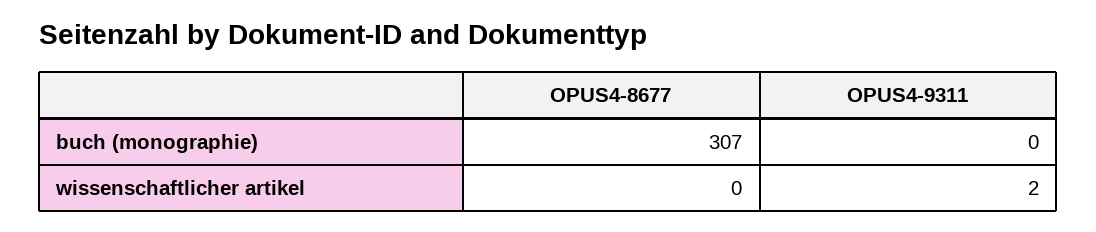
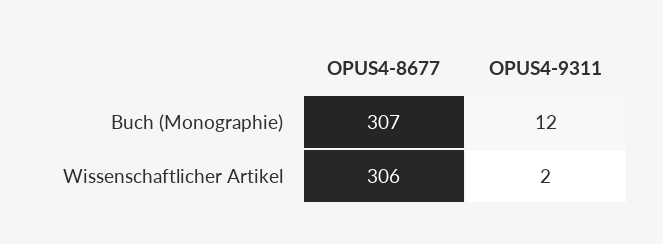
OPUS4-9311, buch (monographie): 0 -> 12
OPUS4-8677, wissenschaftlicher artikel: 0 -> 306

